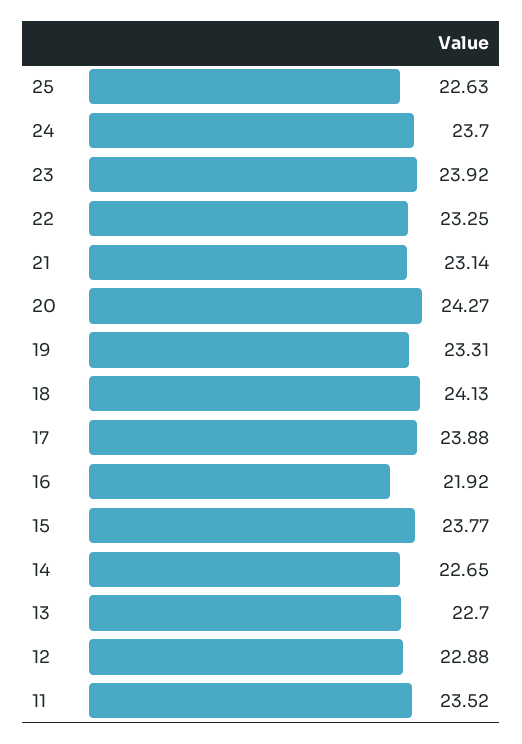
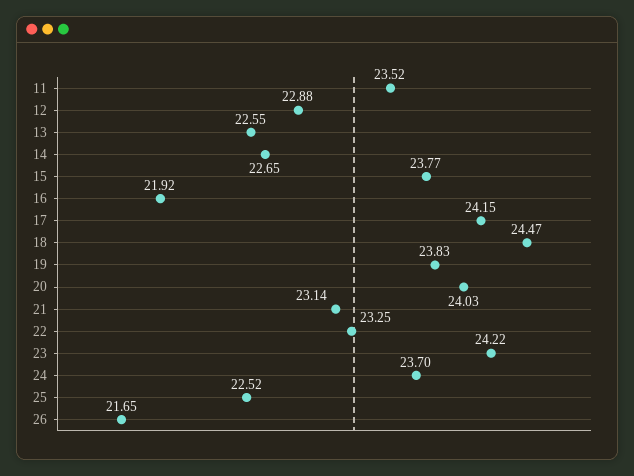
25: 22.63 -> 22.52
23: 23.92 -> 24.22
20: 24.27 -> 24.03
19: 23.31 -> 23.83
18: 24.13 -> 24.47
17: 23.88 -> 24.15
13: 22.7 -> 22.55
26: none -> 21.65

